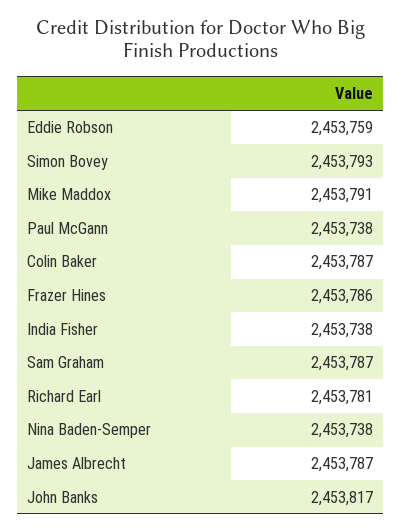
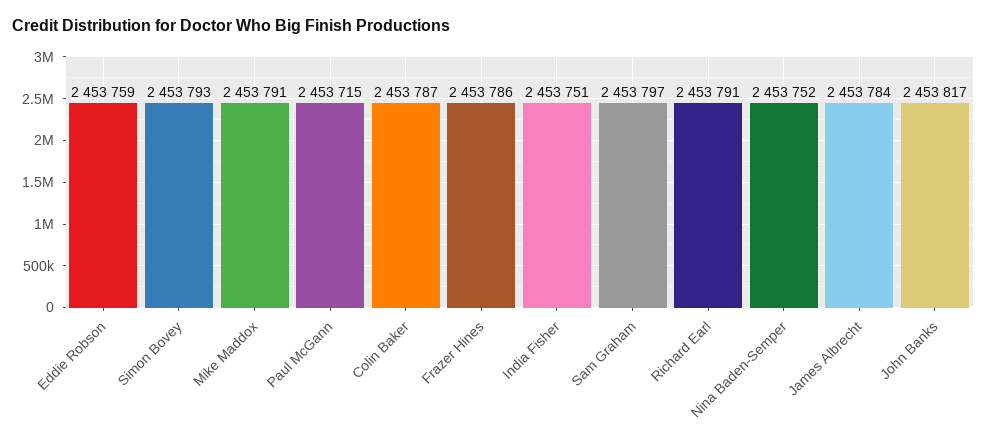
Paul McGann: 2453738 -> 2453715
India Fisher: 2453738 -> 2453751
Sam Graham: 2453787 -> 2453797
Richard Earl: 2453781 -> 2453791
Nina Baden-Semper: 2453738 -> 2453752
James Albrecht: 2453787 -> 2453784

